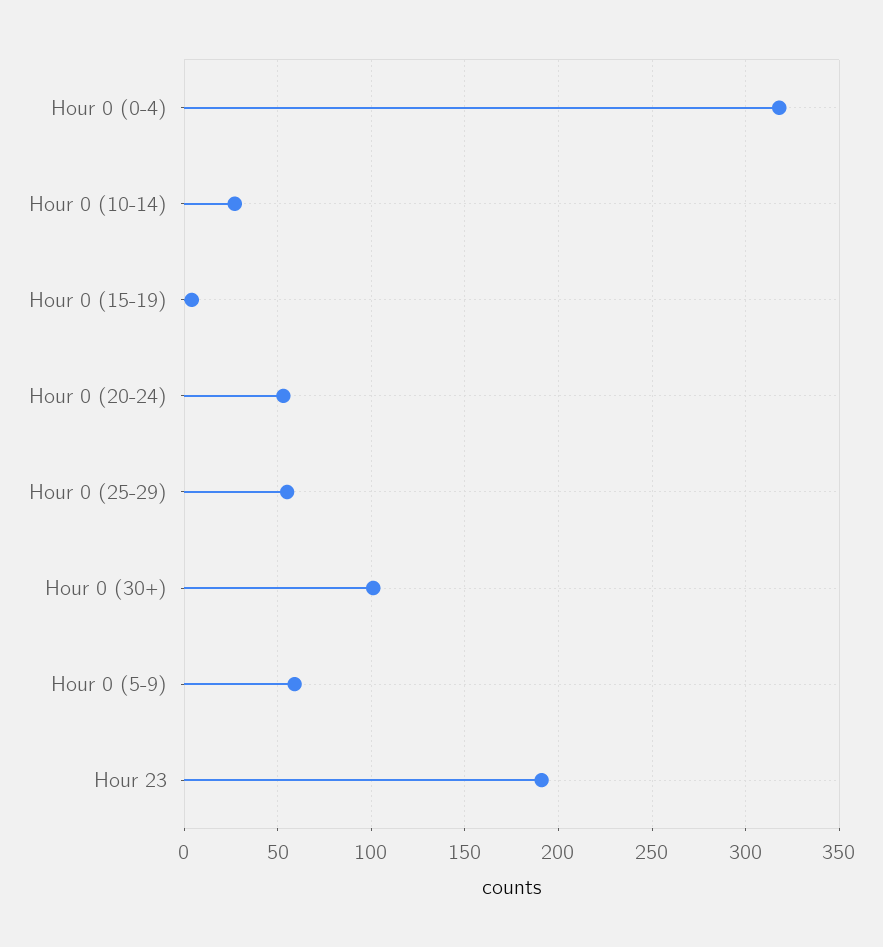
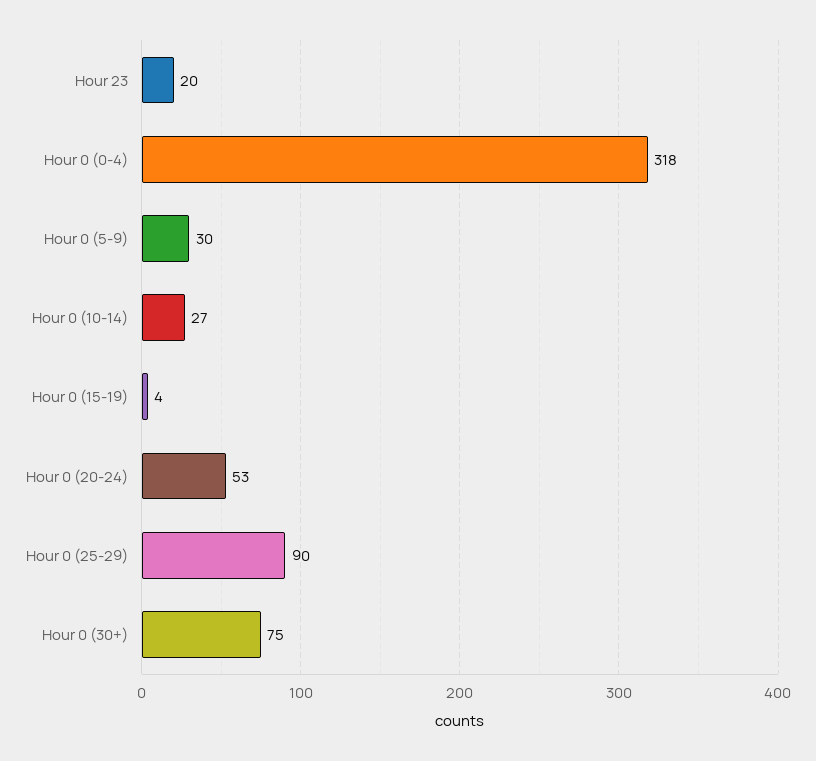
Hour 0 (25-29): 55 -> 90
Hour 0 (30+): 100 -> 75
Hour 0 (5-9): 60 -> 30
Hour 23: 190 -> 20

